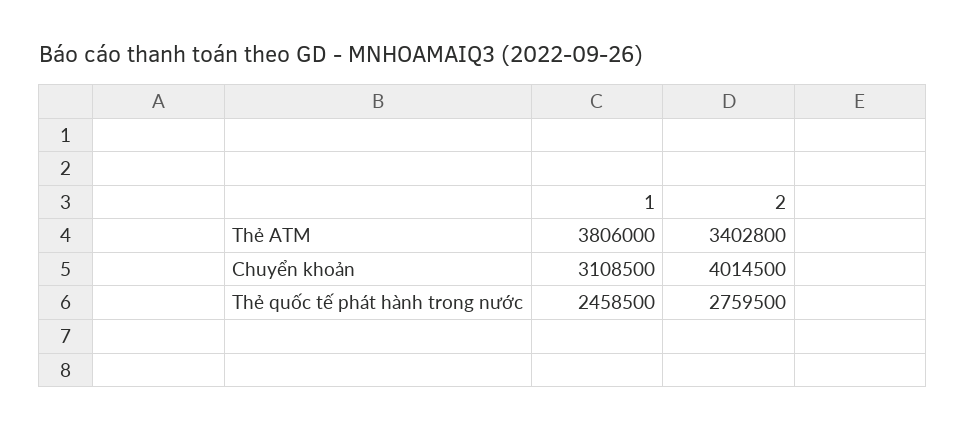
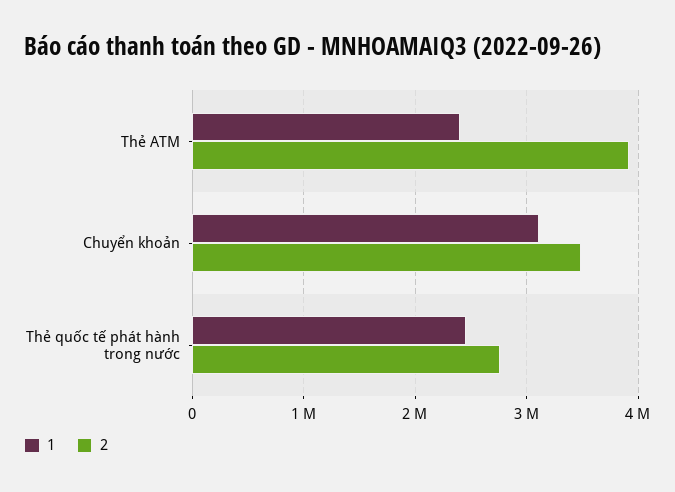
1, Thẻ ATM: 3806000 -> 2400000
2, Thẻ ATM: 3402800 -> 3900000
2, Chuyển khoản: 4014500 -> 3500000

